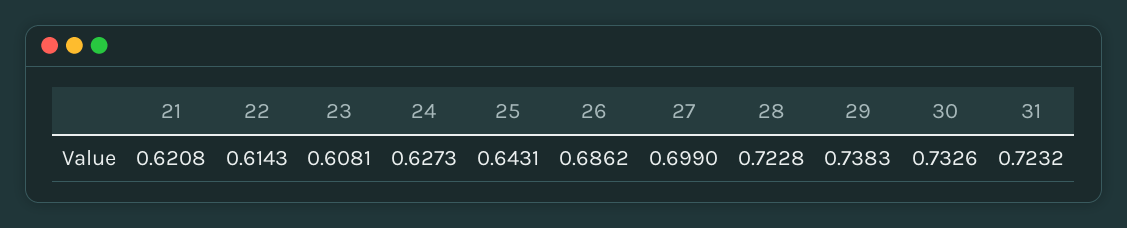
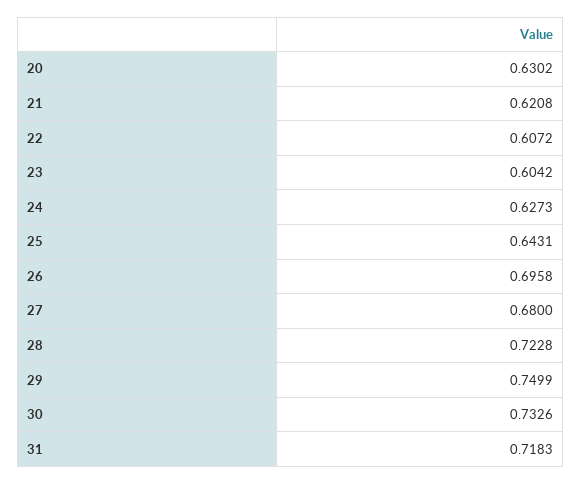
22: 0.6143 -> 0.6072
23: 0.6081 -> 0.6042
26: 0.6862 -> 0.6958
27: 0.699 -> 0.68
29: 0.7383 -> 0.7499
31: 0.7232 -> 0.7183
20: none -> 0.6302

